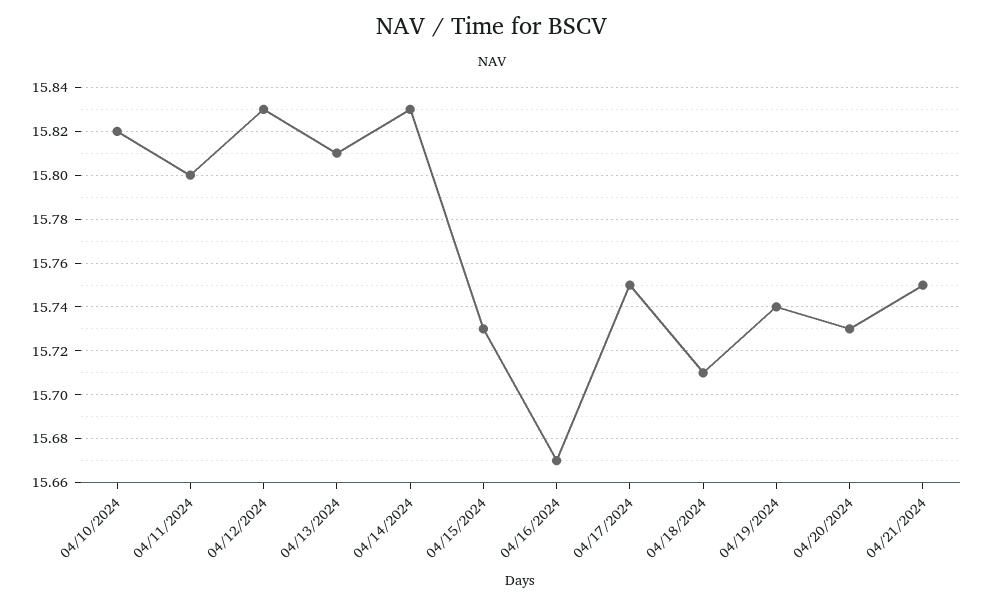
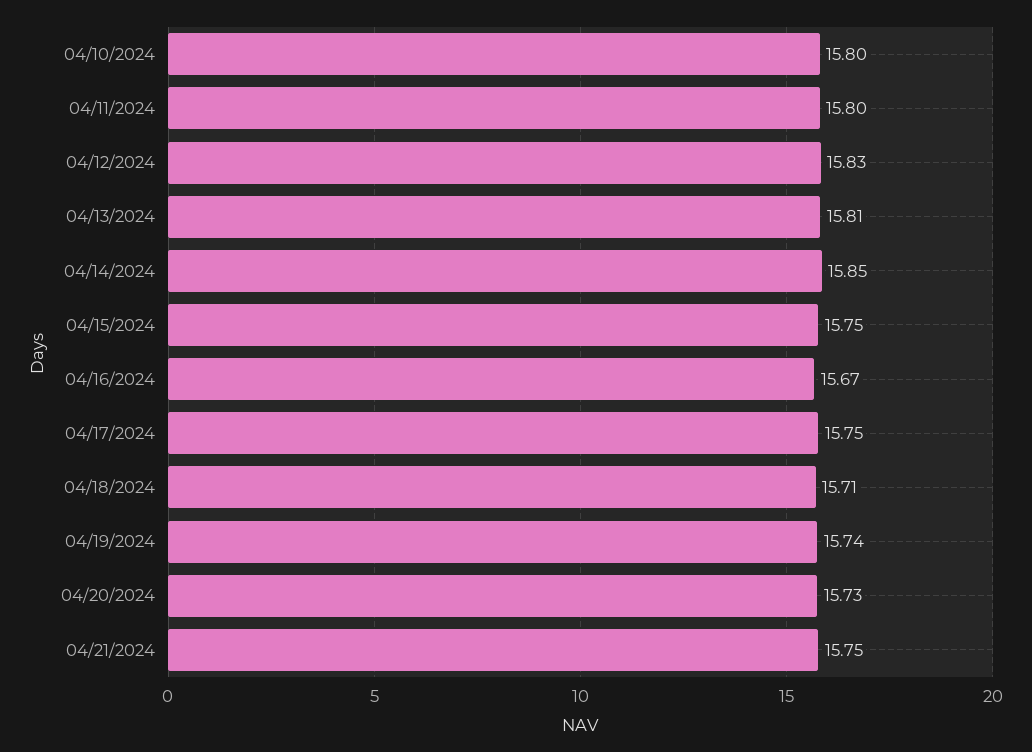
04/10/2024: 15.82 -> 15.8
04/14/2024: 15.83 -> 15.85
04/15/2024: 15.73 -> 15.75

